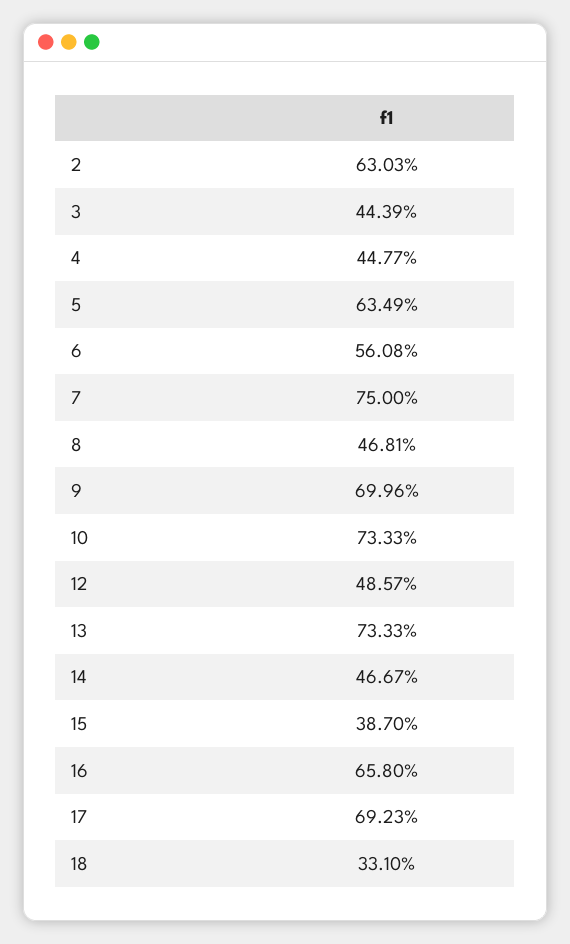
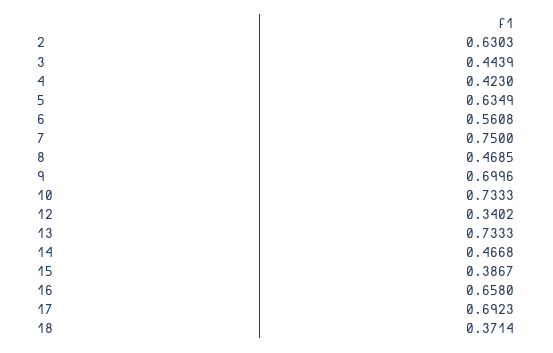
4: 0.4477 -> 0.423
8: 0.4681 -> 0.4685
12: 0.4857 -> 0.3402
14: 0.4667 -> 0.4668
15: 0.387 -> 0.3867
18: 0.331 -> 0.3714

